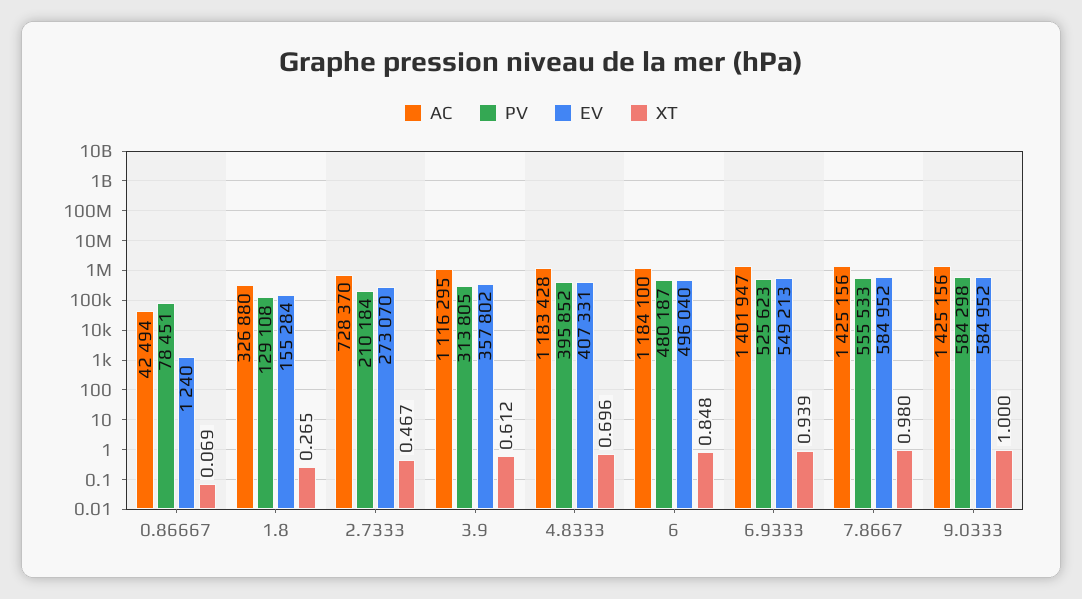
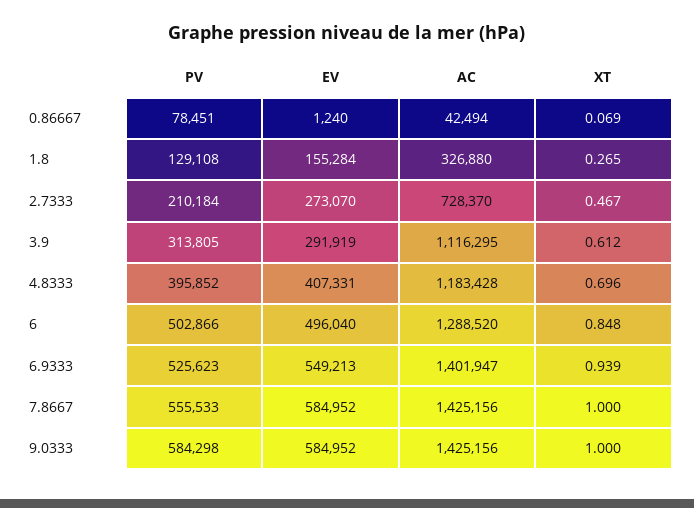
EV, 3.9: 357802 -> 291919
AC, 6: 1184100 -> 1288520
PV, 6: 480187 -> 502866
XT, 7.8667: 0.98 -> 1

